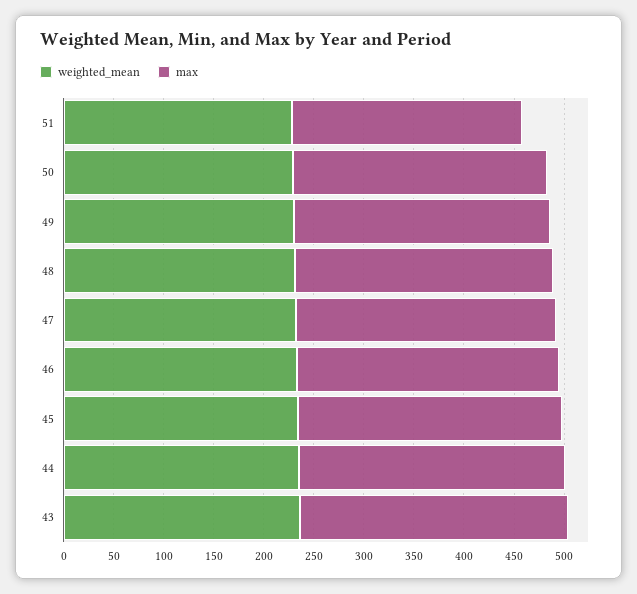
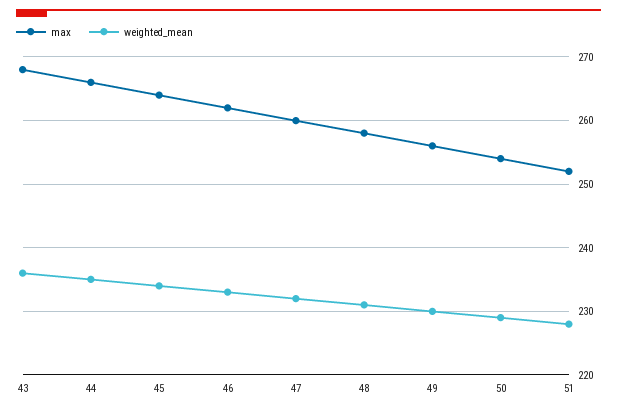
max, 51: 230 -> 252

